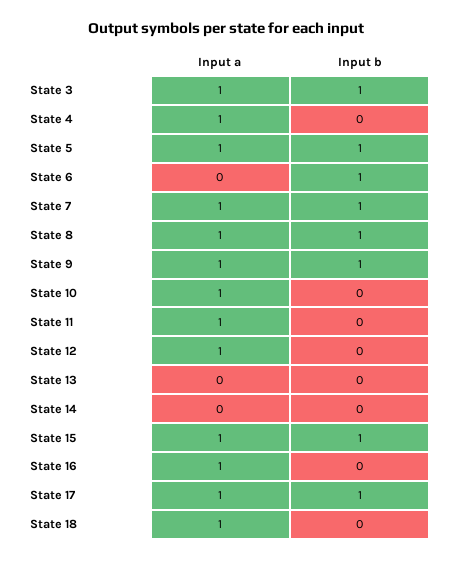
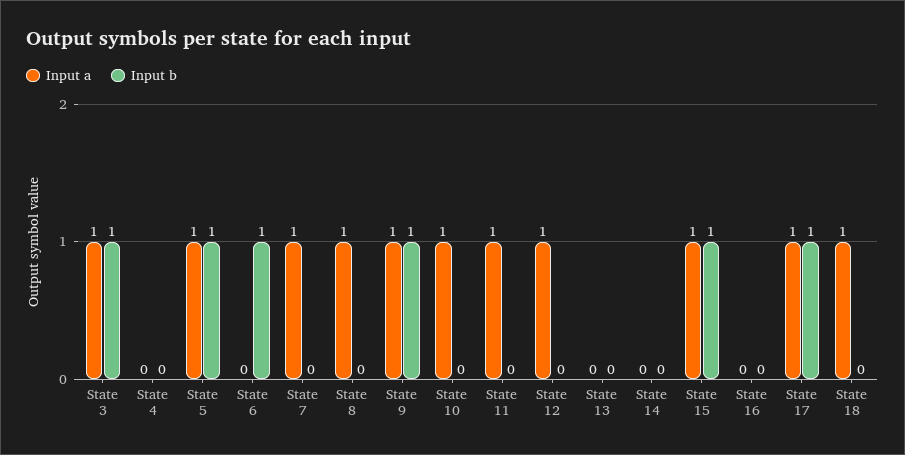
Input a, State 4: 1 -> 0
Input b, State 7: 1 -> 0
Input b, State 8: 1 -> 0
Input a, State 16: 1 -> 0

